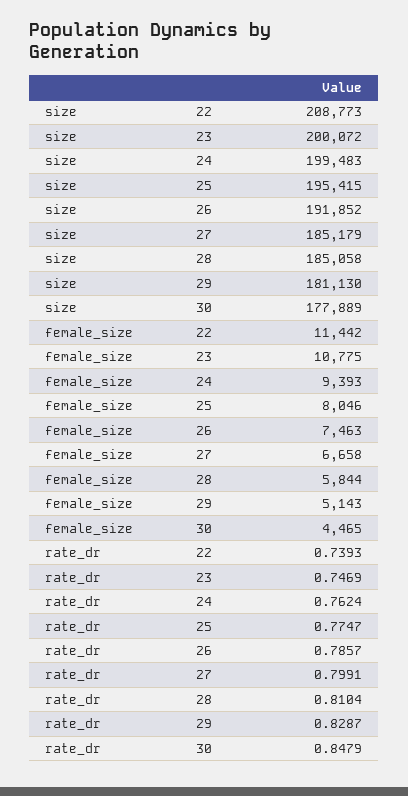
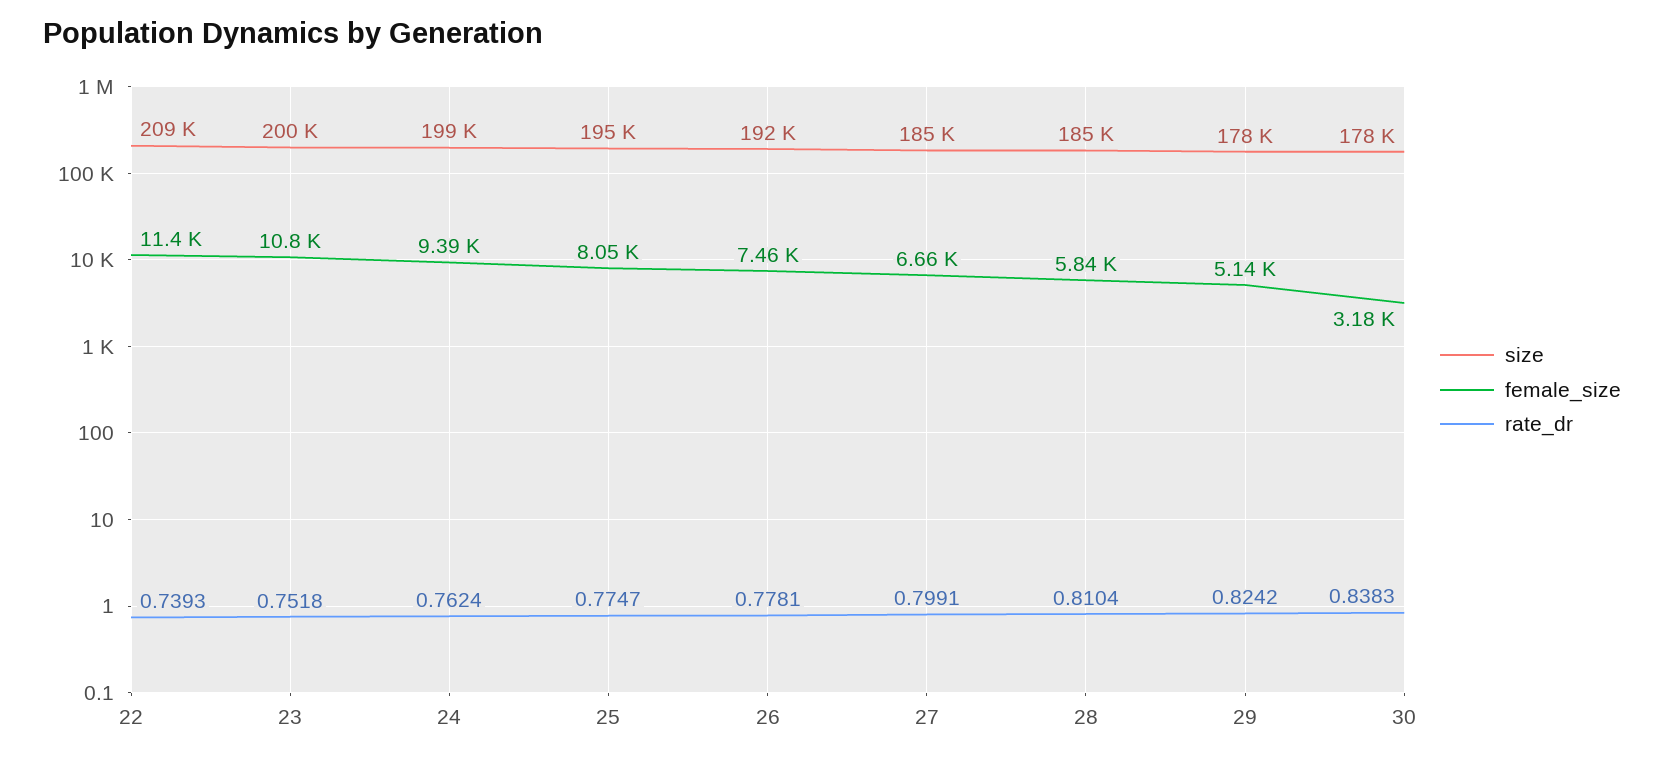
size, 29: 181130 -> 178000
female_size, 30: 4465 -> 3180
rate_dr, 23: 0.7469 -> 0.7518
rate_dr, 26: 0.7857 -> 0.7781
rate_dr, 29: 0.8287 -> 0.8242
rate_dr, 30: 0.8479 -> 0.8383

